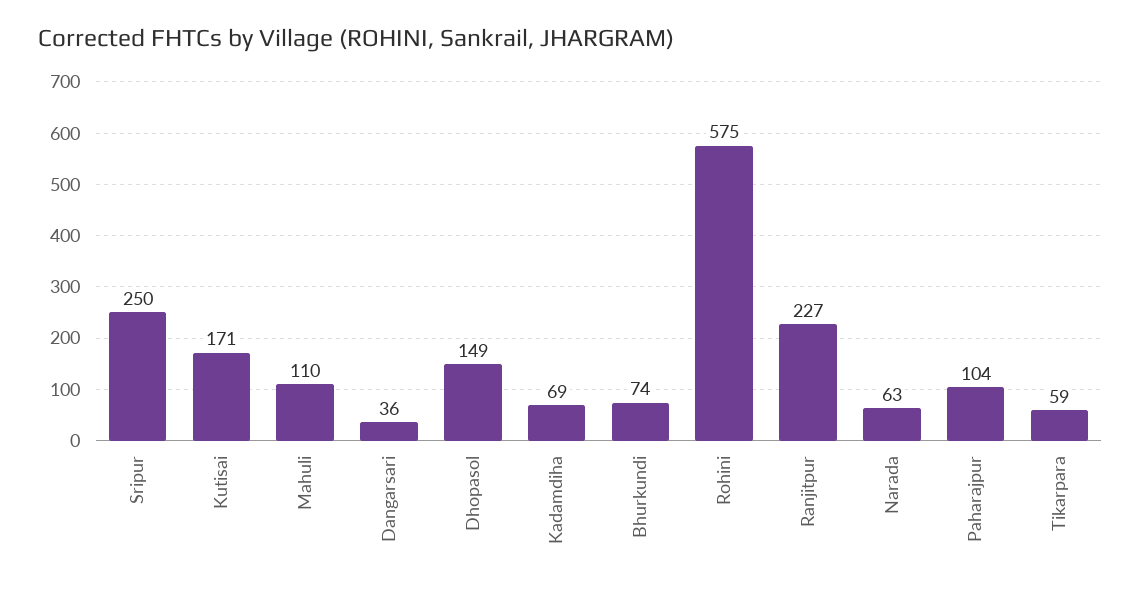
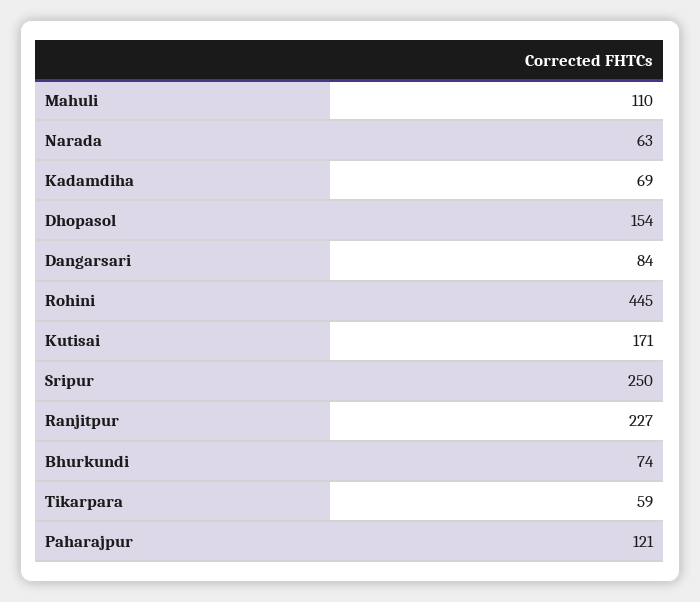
Dangarsari: 36 -> 84
Dhopasol: 149 -> 154
Rohini: 575 -> 445
Paharajpur: 104 -> 121

